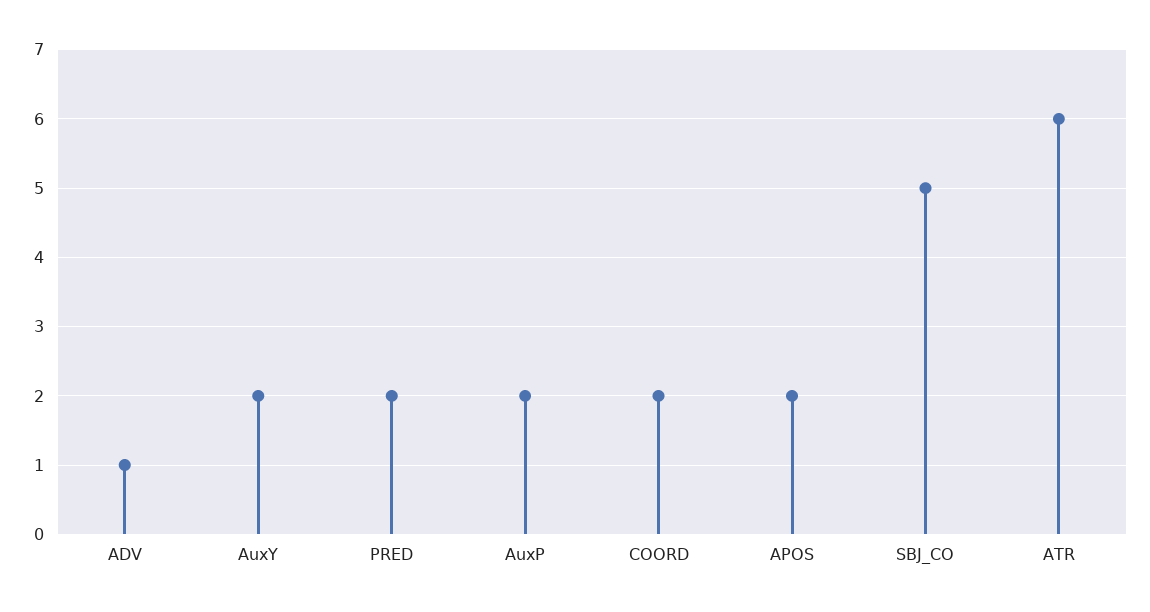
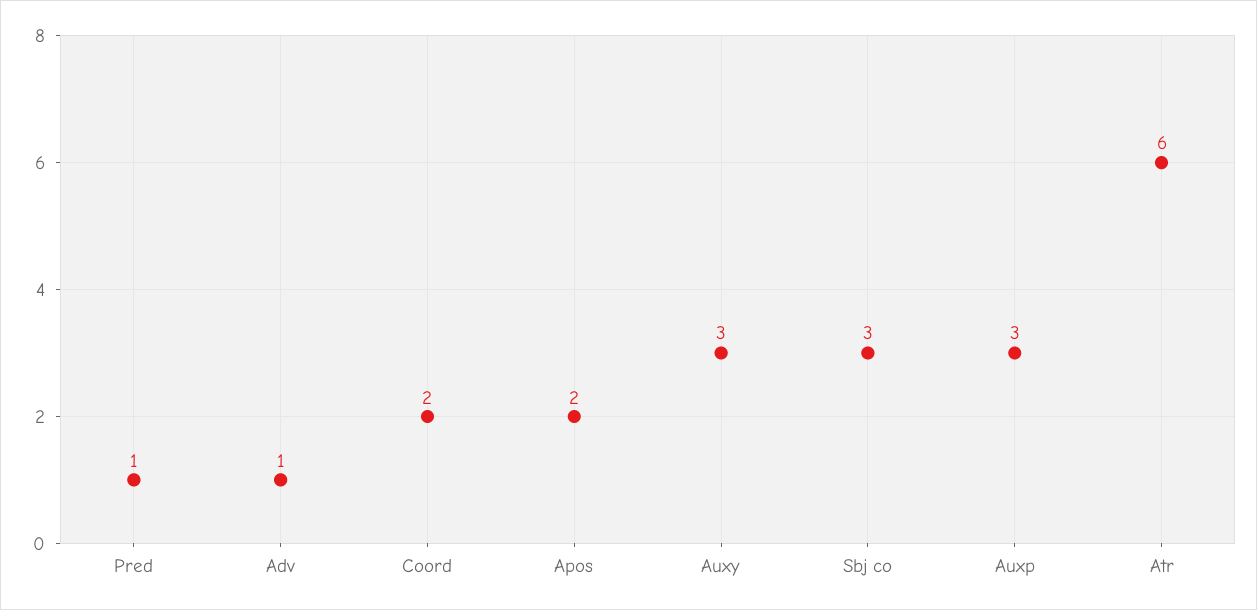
AuxY: 2 -> 3
PRED: 2 -> 1
AuxP: 2 -> 3
SBJ_CO: 5 -> 3

